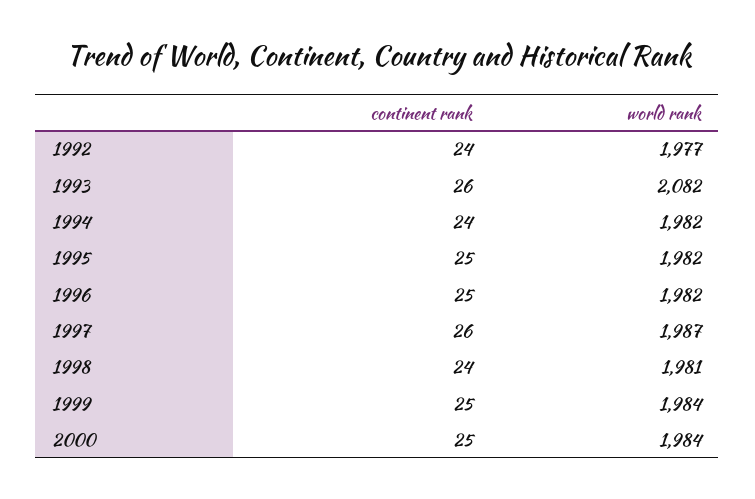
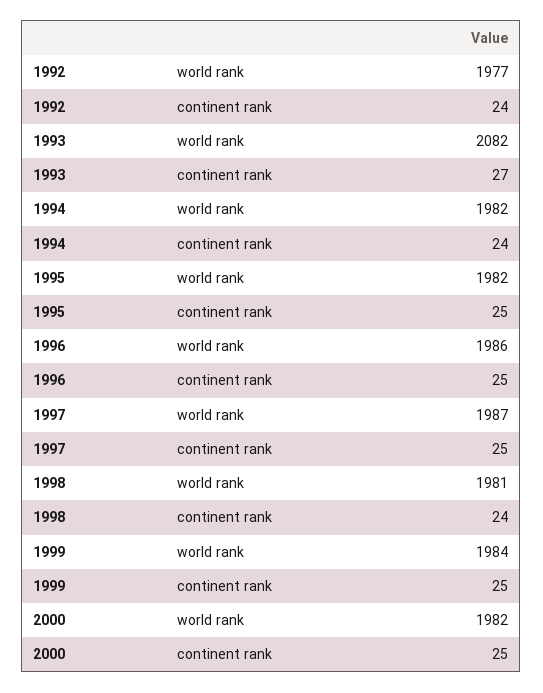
continent rank, 1993: 26 -> 27
world rank, 1996: 1982 -> 1986
continent rank, 1997: 26 -> 25
world rank, 2000: 1984 -> 1982

